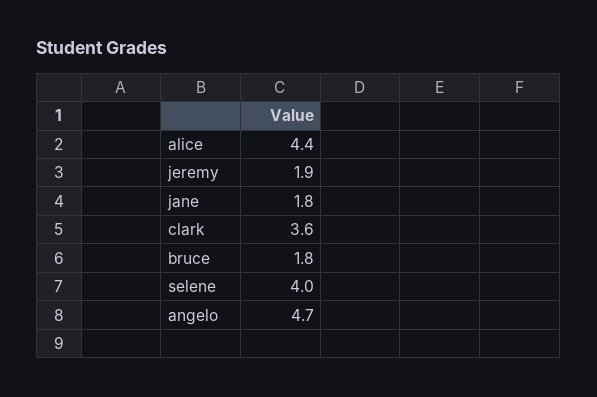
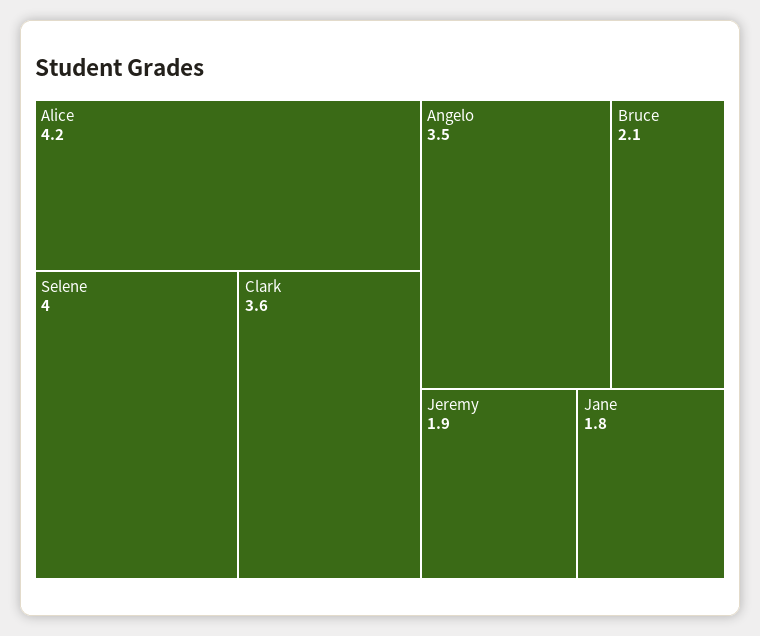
alice: 4.4 -> 4.2
bruce: 1.8 -> 2.1
angelo: 4.7 -> 3.5

